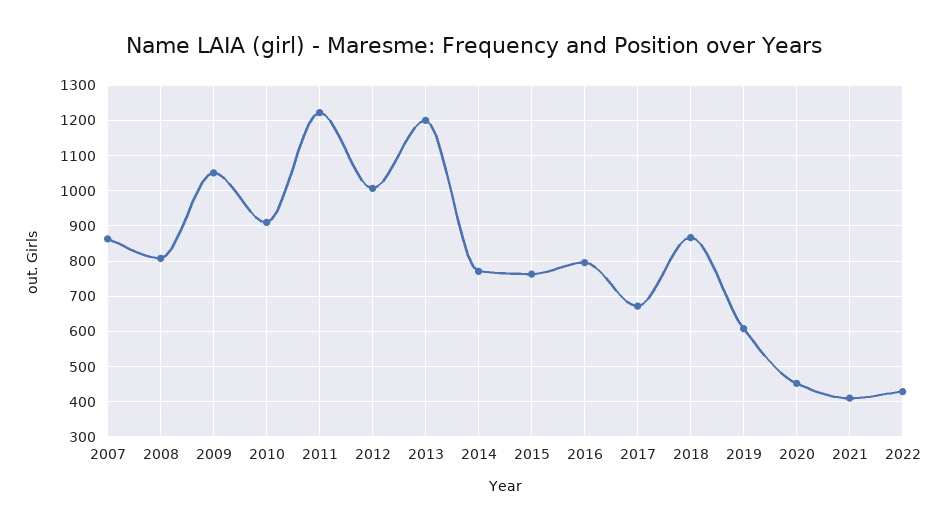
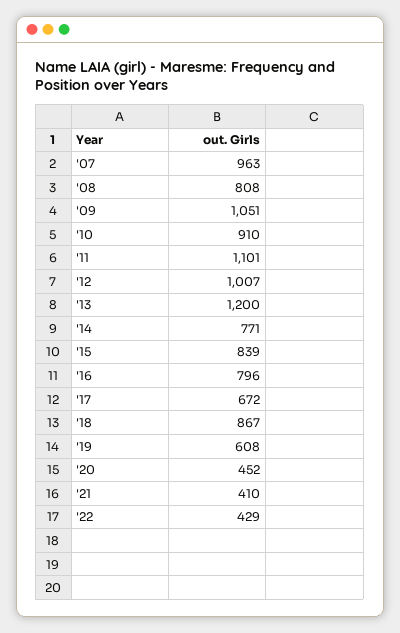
2007: 860 -> 963
2011: 1220 -> 1101
2015: 760 -> 839

